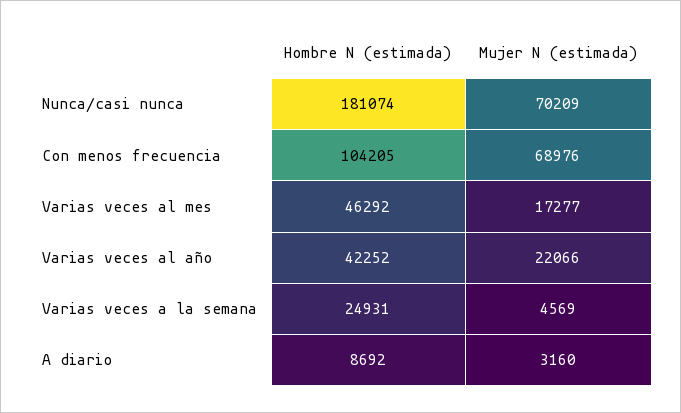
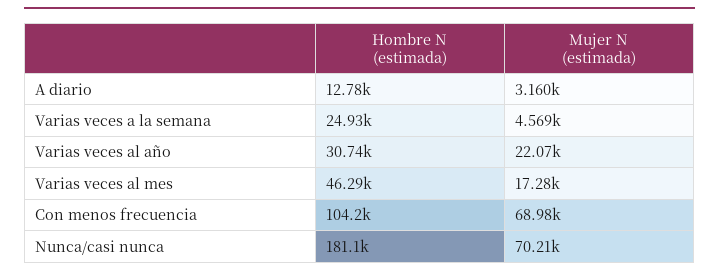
Hombre N (estimada), Varias veces al año: 42252 -> 30740
Hombre N (estimada), A diario: 8692 -> 12780

